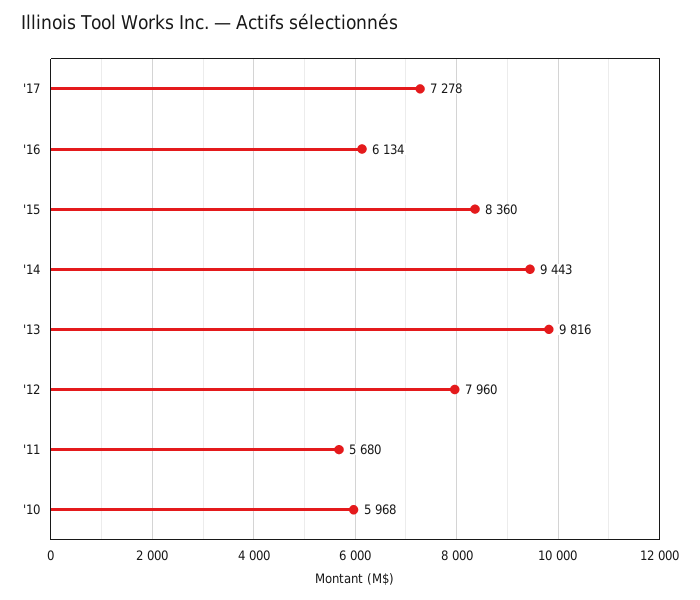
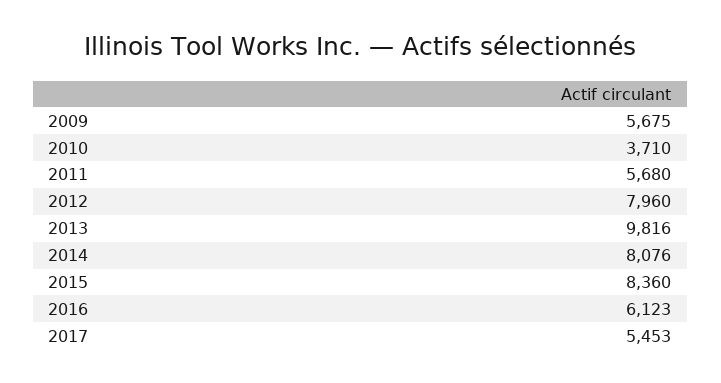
'17: 7278 -> 5453
'16: 6134 -> 6123
'14: 9443 -> 8076
'10: 5968 -> 3710
2009: none -> 5675

